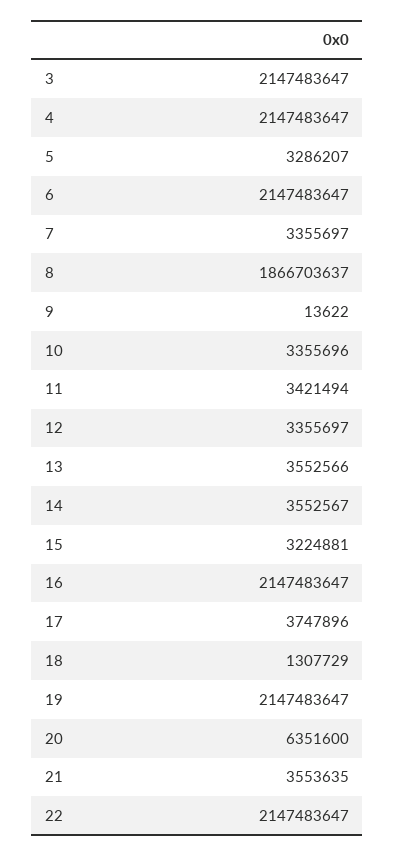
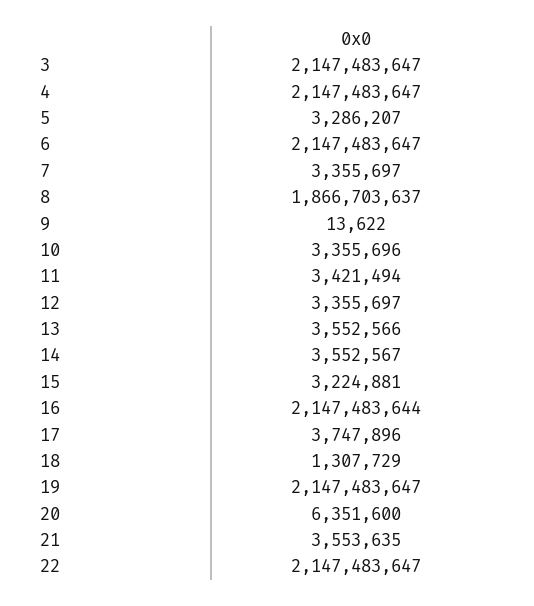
16: 2147483647 -> 2147483644

